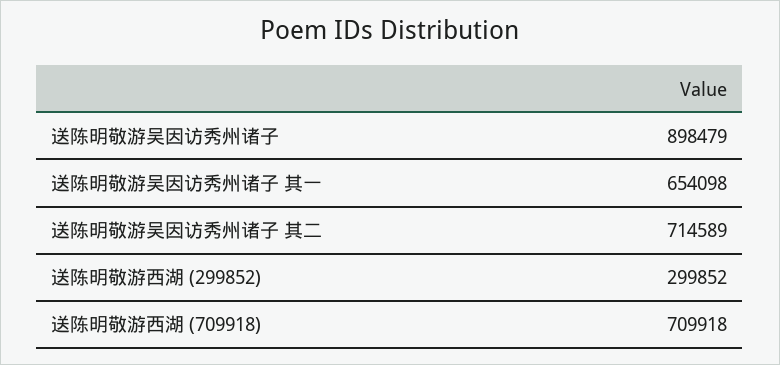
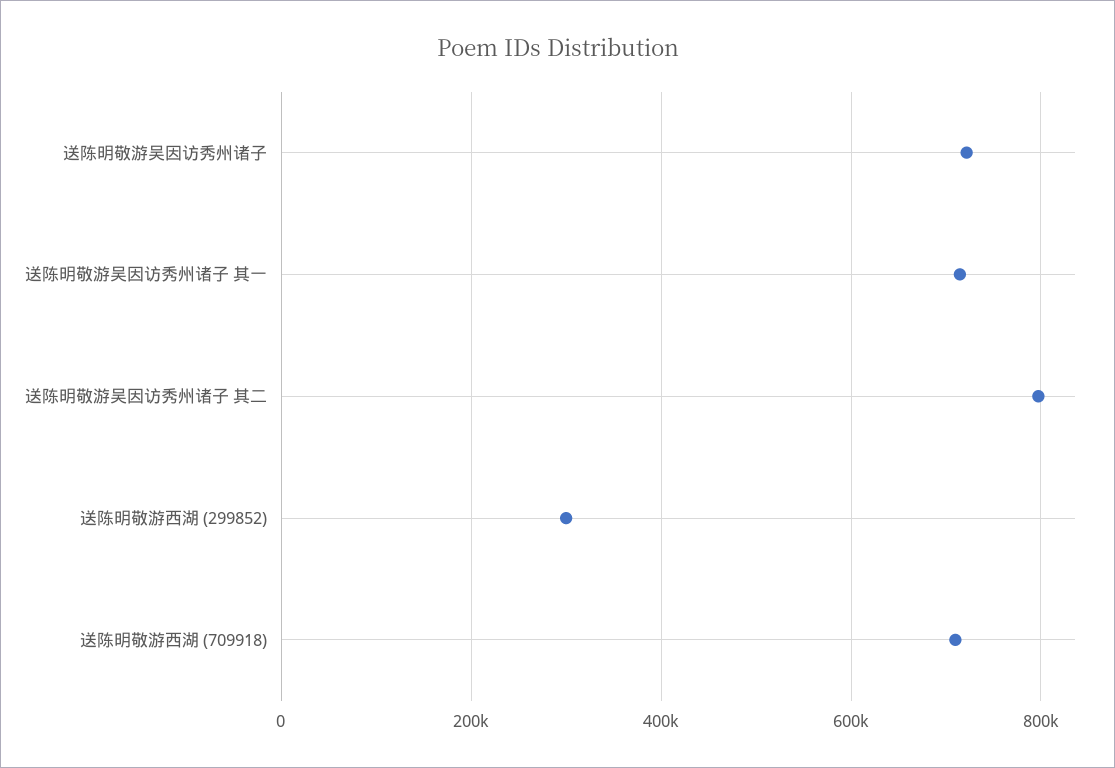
送陈明敬游吴因访秀州诸子: 898479 -> 720000
送陈明敬游吴因访秀州诸子 其一: 654098 -> 720000
送陈明敬游吴因访秀州诸子 其二: 714589 -> 800000

